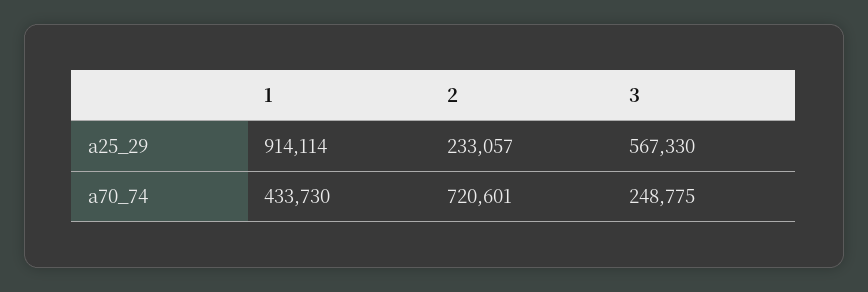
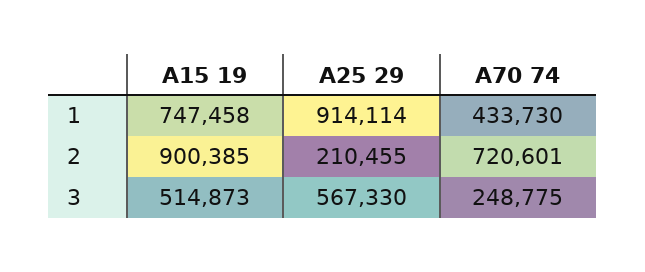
2, a25_29: 233057 -> 210455
1, A15 19: none -> 747458
2, A15 19: none -> 900385
3, A15 19: none -> 514873

